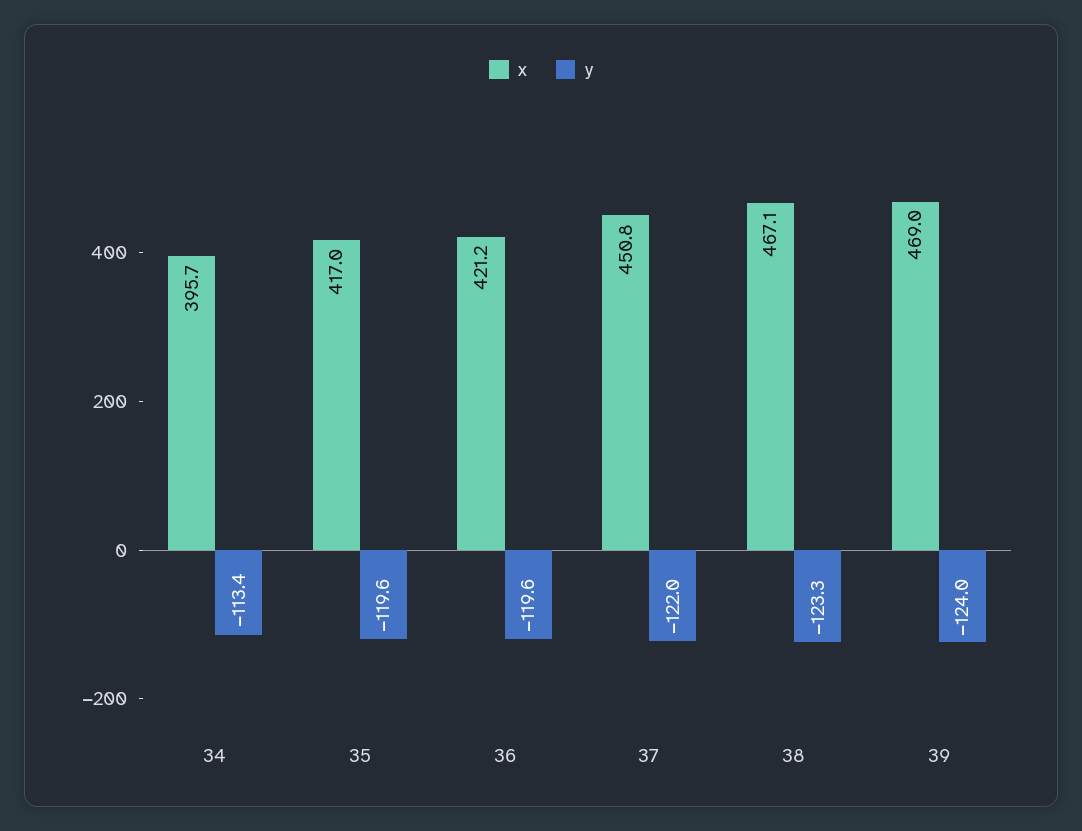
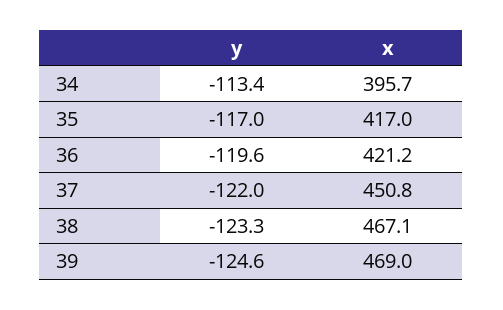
y, 35: -119.6 -> -117
y, 39: -124 -> -124.6

